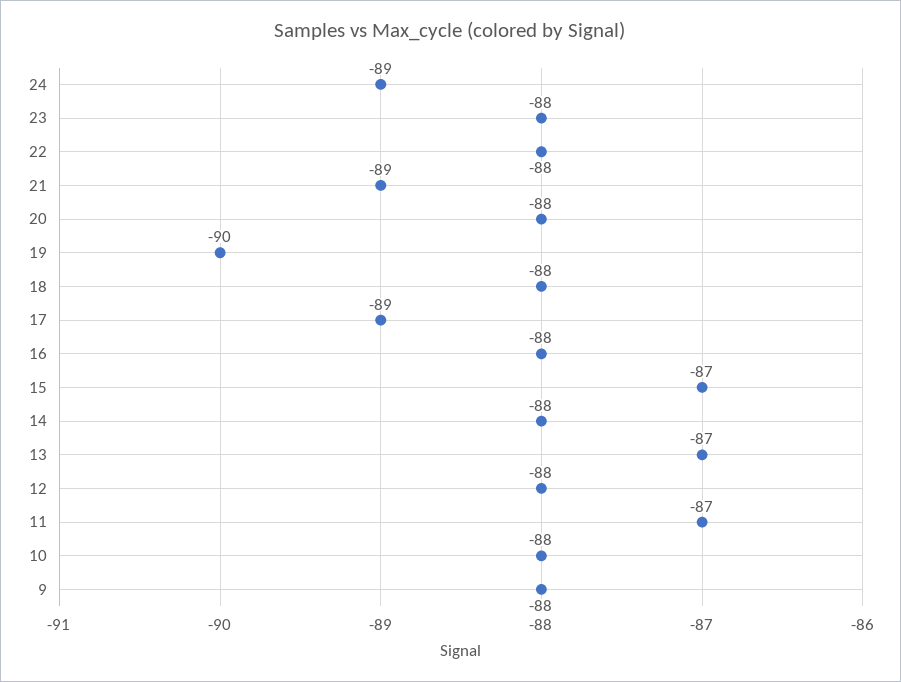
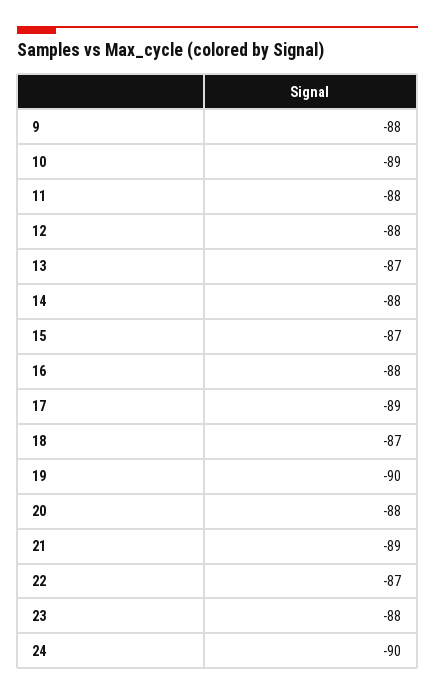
24: -89 -> -90
22: -88 -> -87
18: -88 -> -87
11: -87 -> -88
10: -88 -> -89

